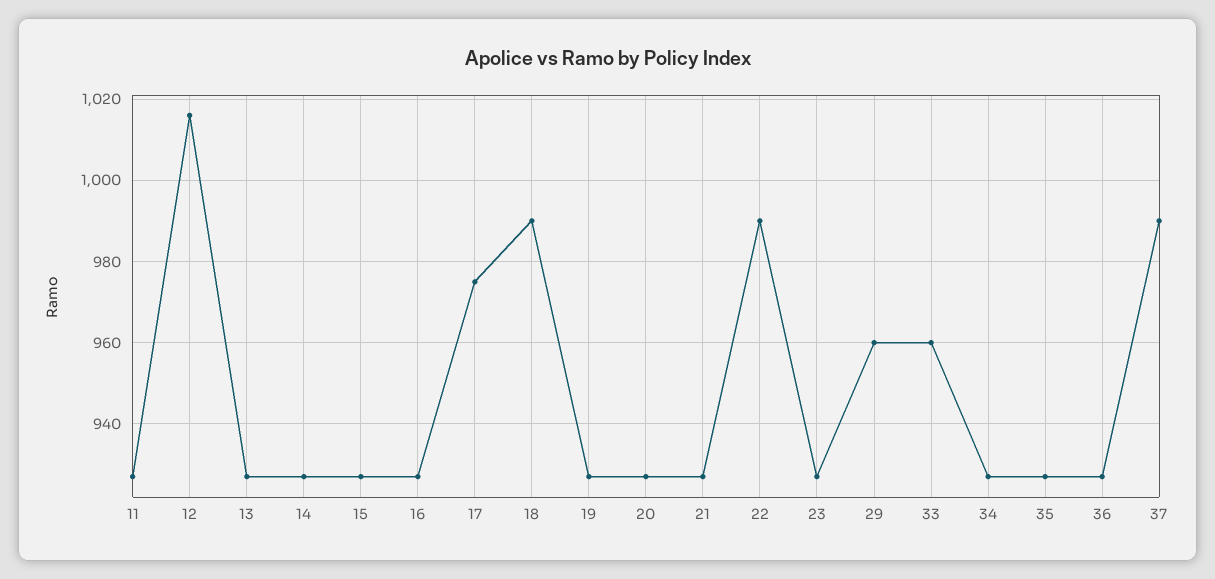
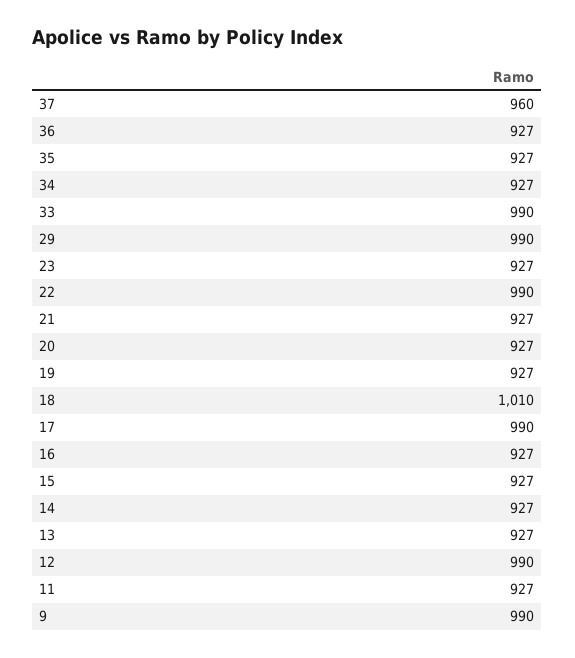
12: 1015 -> 990
17: 975 -> 990
18: 990 -> 1010
29: 960 -> 990
33: 960 -> 990
37: 990 -> 960
9: none -> 990

